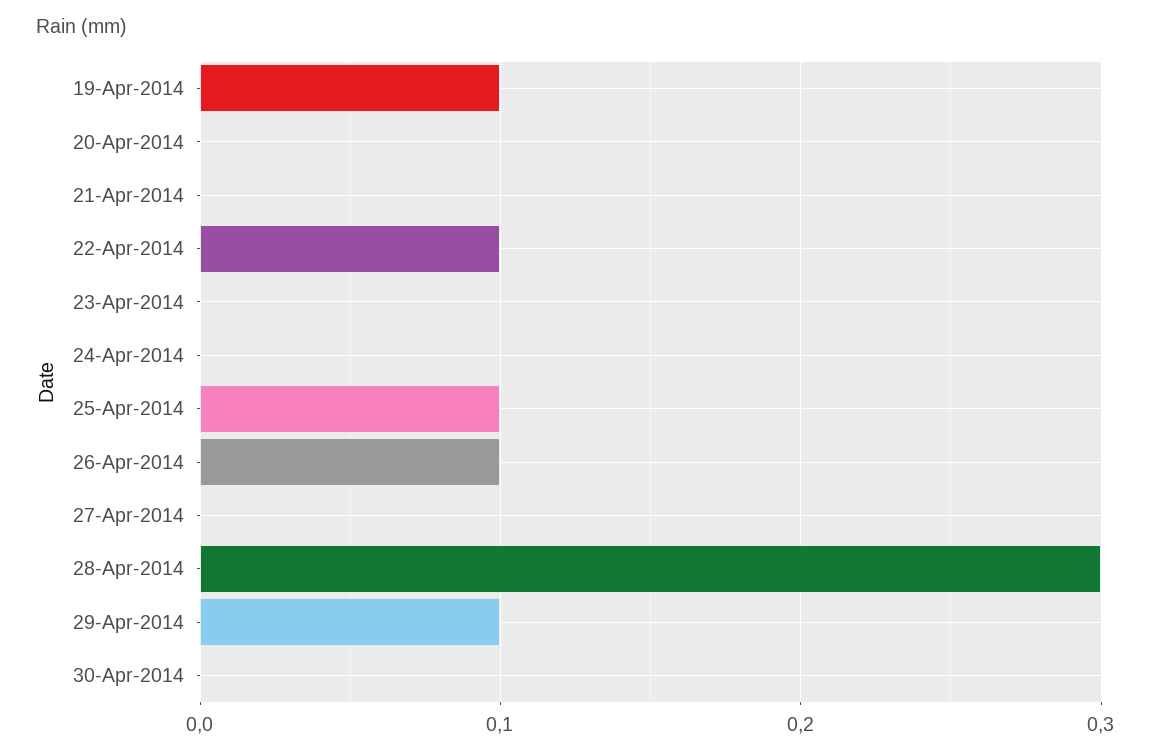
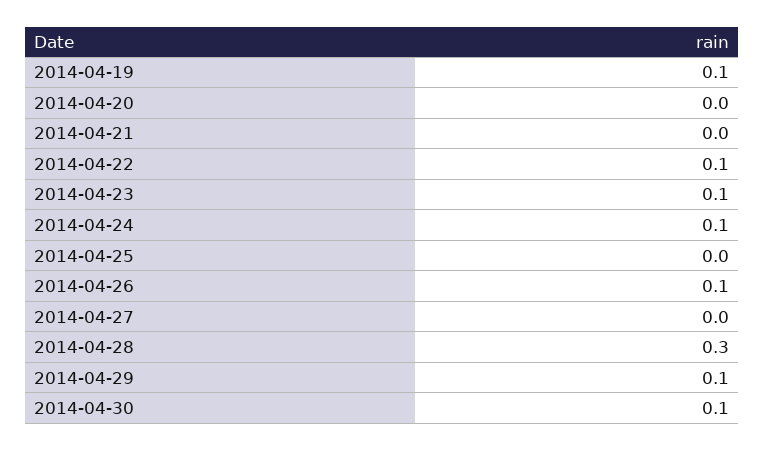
23-Apr-2014: 0 -> 0.1
24-Apr-2014: 0 -> 0.1
25-Apr-2014: 0.1 -> 0
30-Apr-2014: 0 -> 0.1

